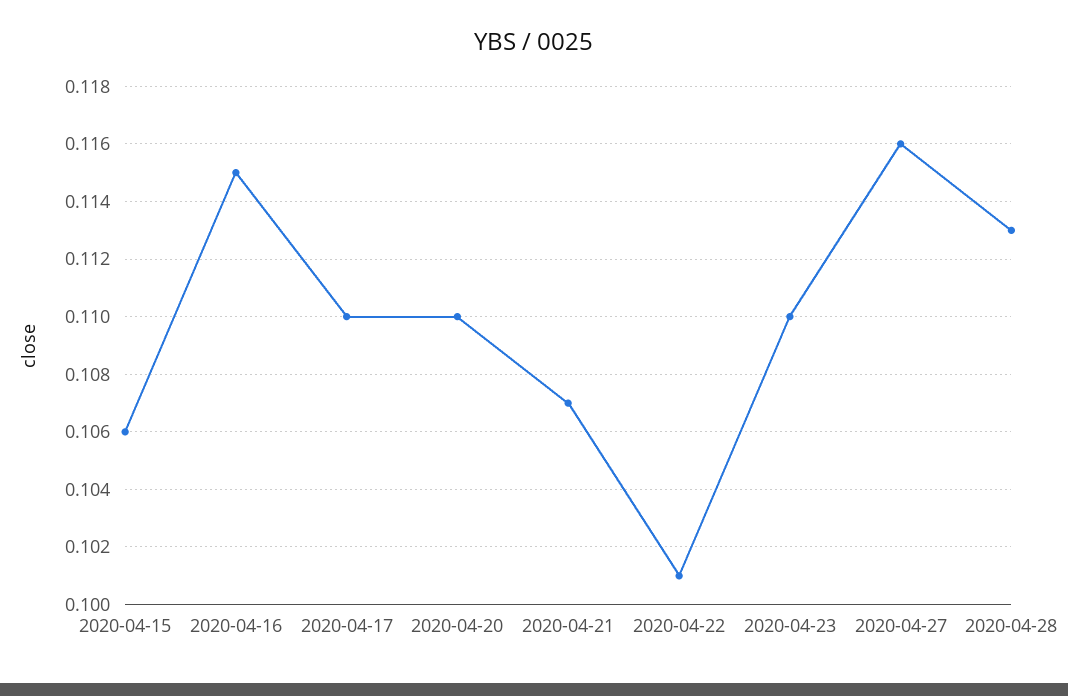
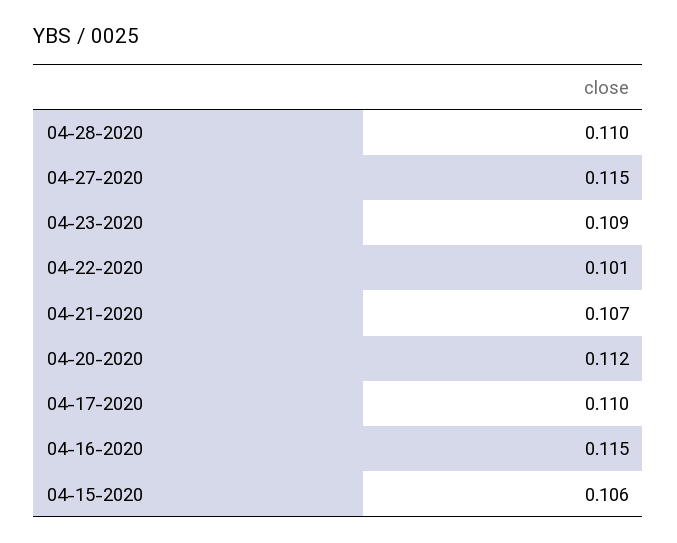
2020-04-20: 0.11 -> 0.112
2020-04-23: 0.11 -> 0.109
2020-04-27: 0.116 -> 0.115
2020-04-28: 0.113 -> 0.11

